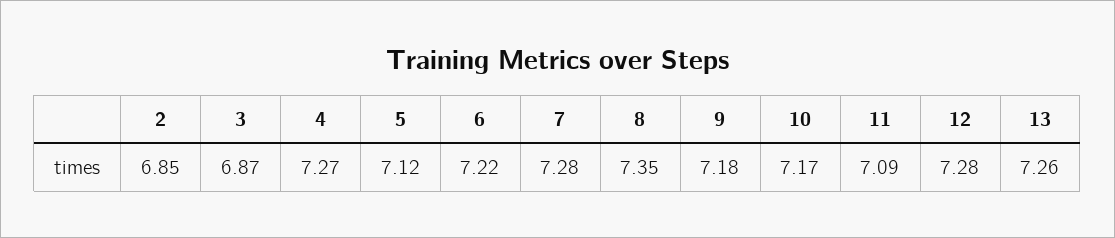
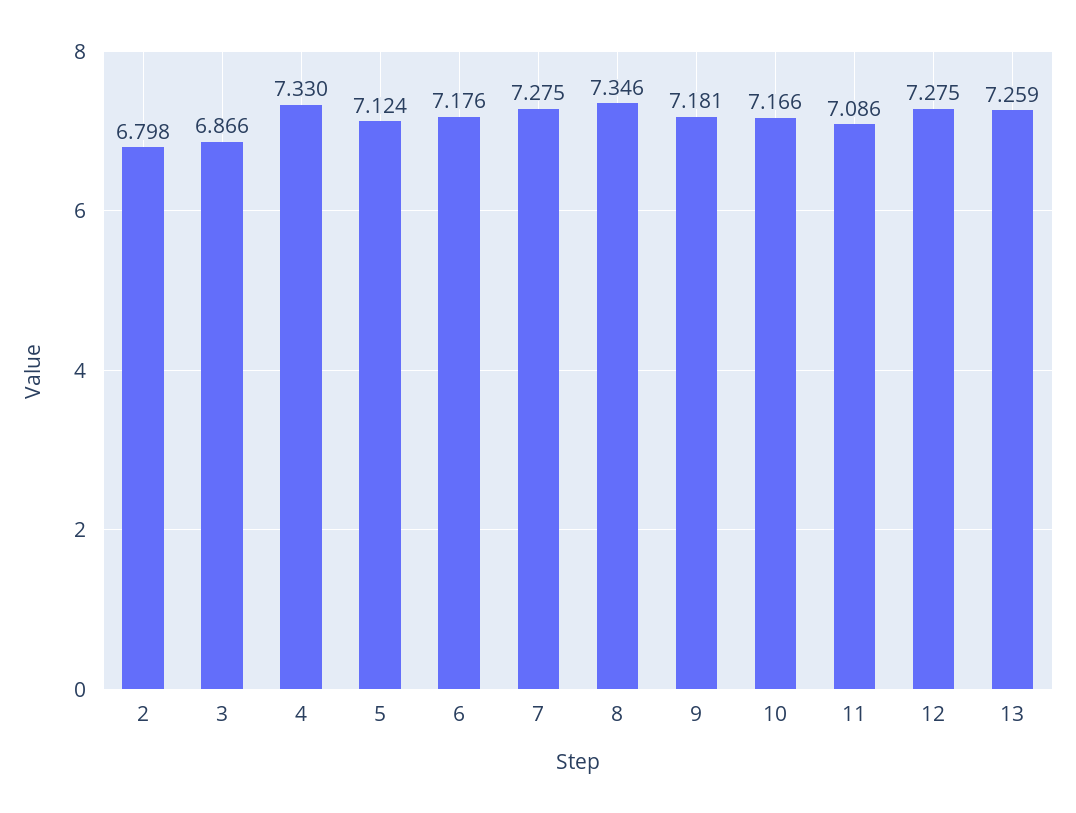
2: 6.85 -> 6.798
4: 7.27 -> 7.33
6: 7.22 -> 7.176

